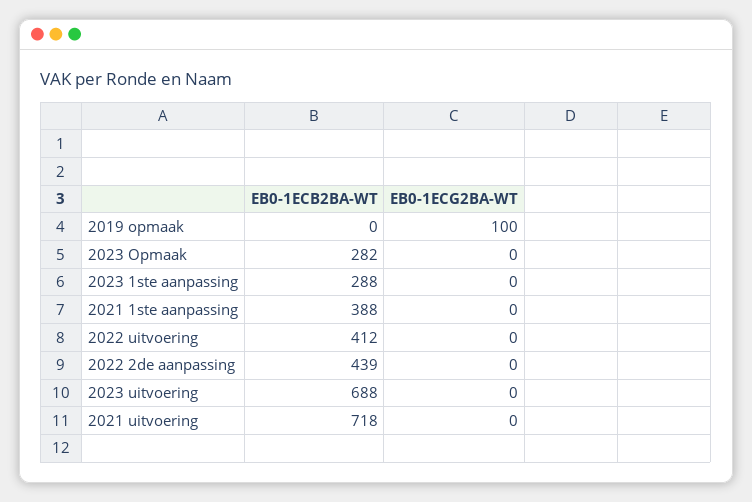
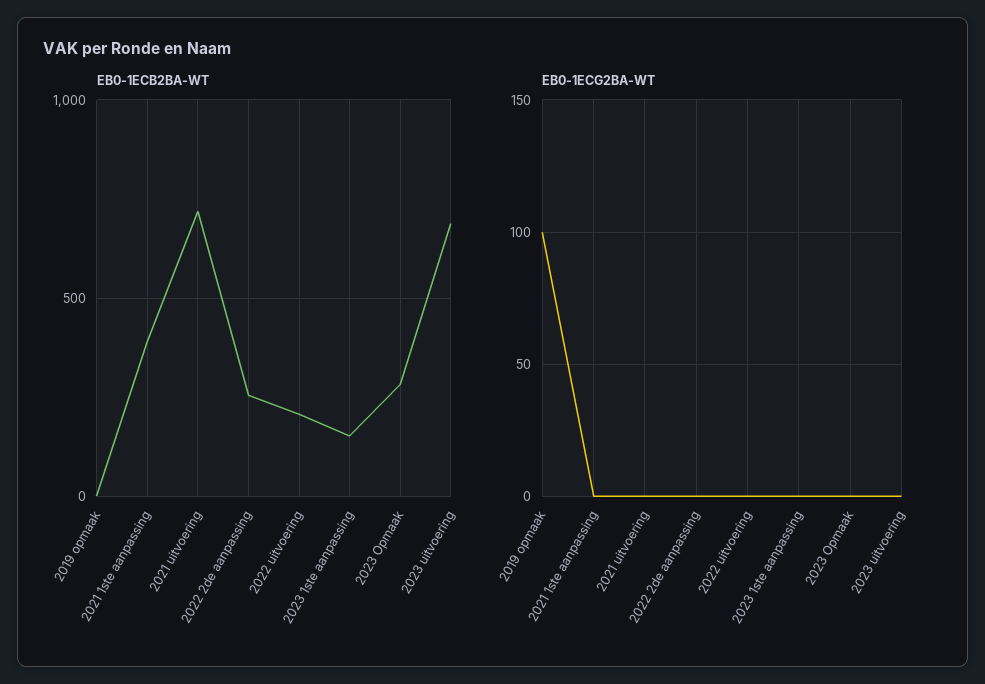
EB0-1ECB2BA-WT, 2023 1ste aanpassing: 288 -> 150
EB0-1ECB2BA-WT, 2022 uitvoering: 412 -> 200
EB0-1ECB2BA-WT, 2022 2de aanpassing: 439 -> 250

